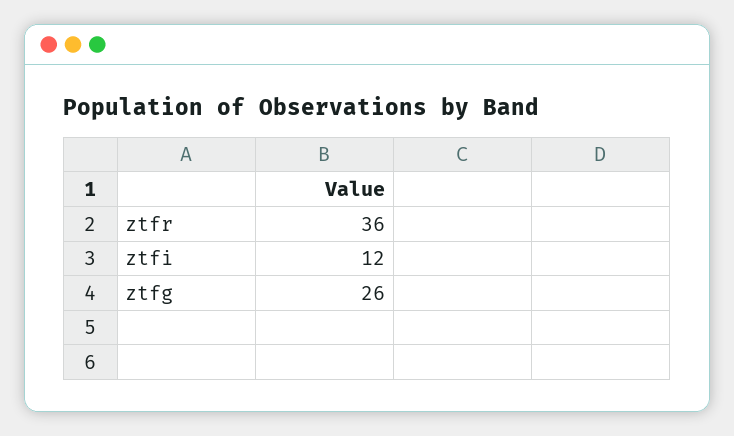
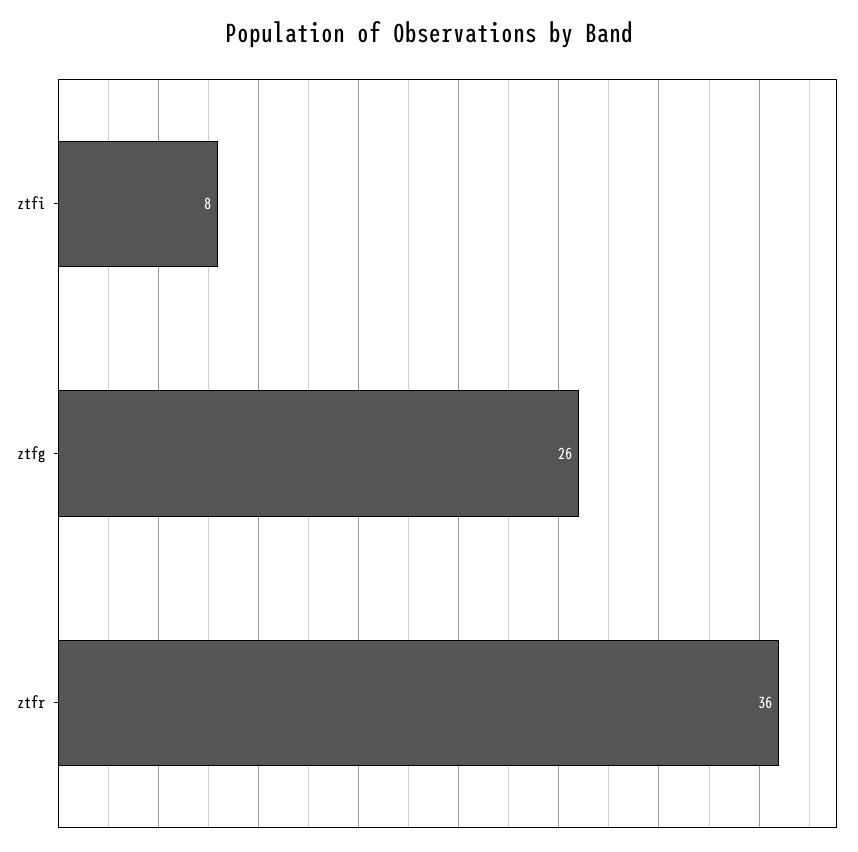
ztfi: 12 -> 8

